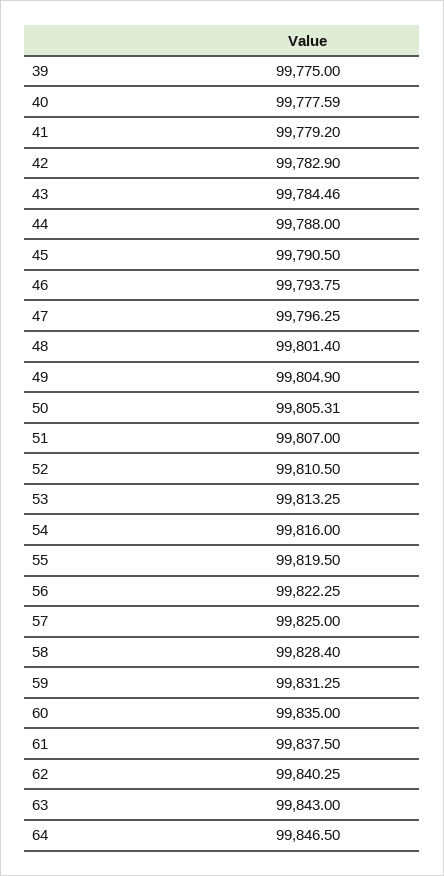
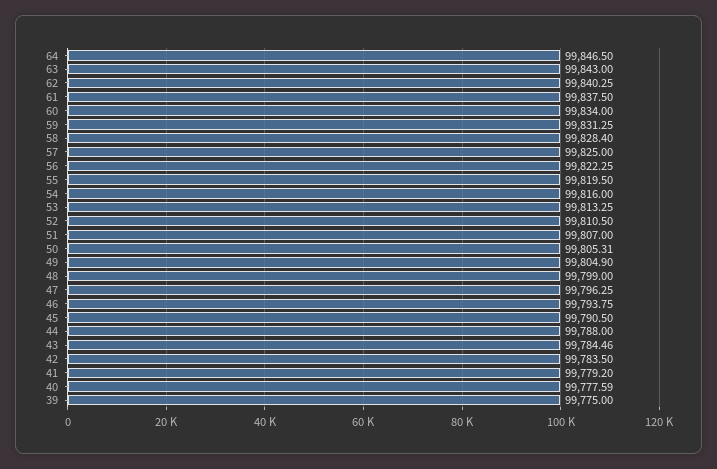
42: 99782.9 -> 99783.5
48: 99801.4 -> 99799
60: 99835 -> 99834

